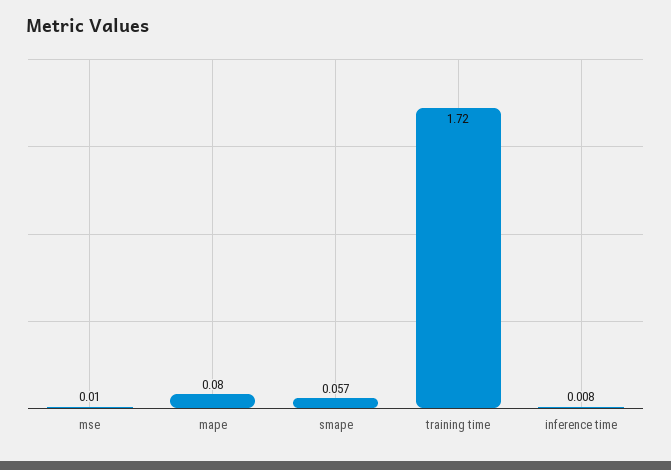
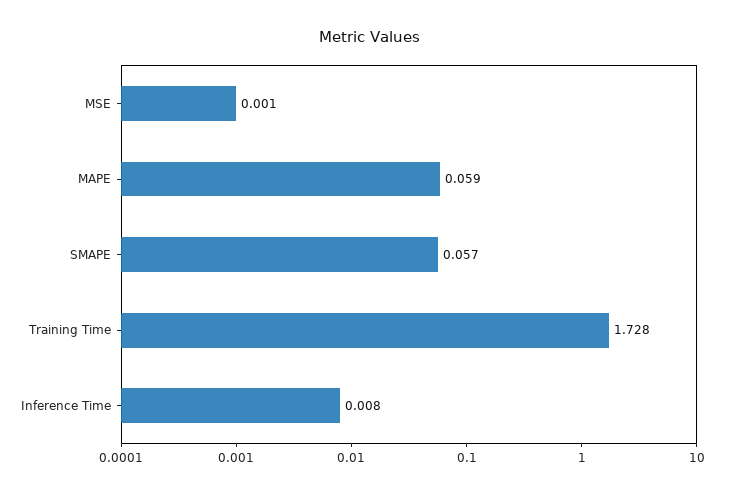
mse: 0.01 -> 0.001
mape: 0.08 -> 0.059
training time: 1.72 -> 1.728

